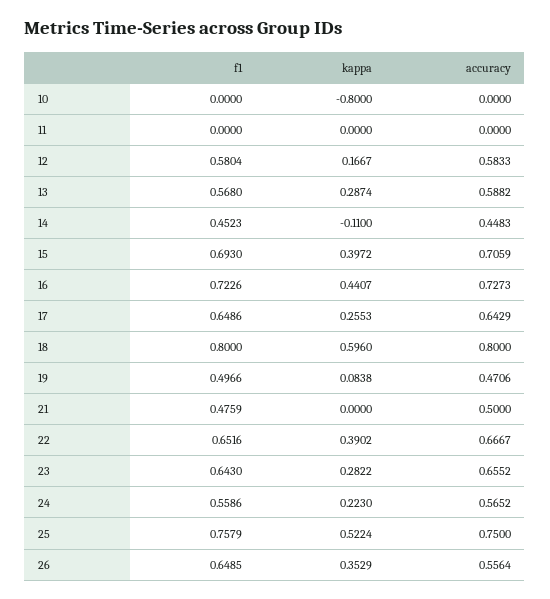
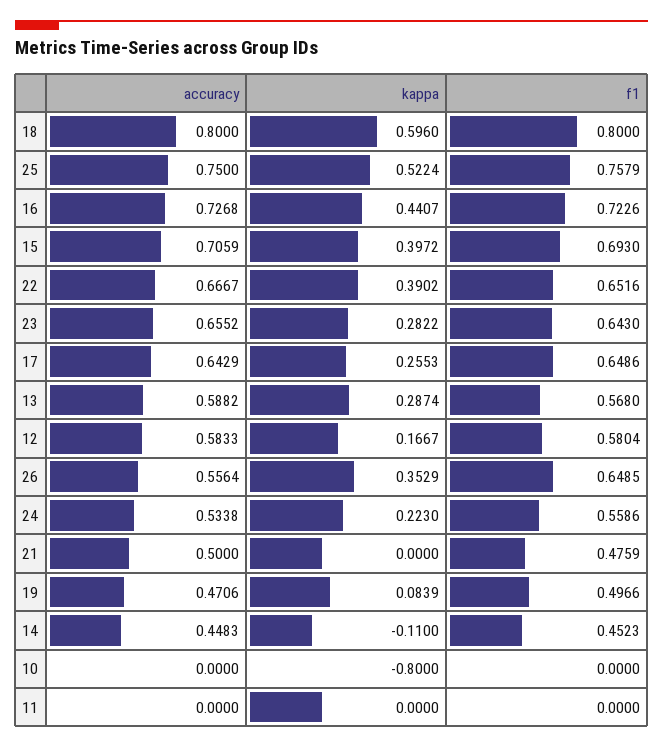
accuracy, 16: 0.7273 -> 0.7268
kappa, 19: 0.0838 -> 0.0839
accuracy, 24: 0.5652 -> 0.5338

